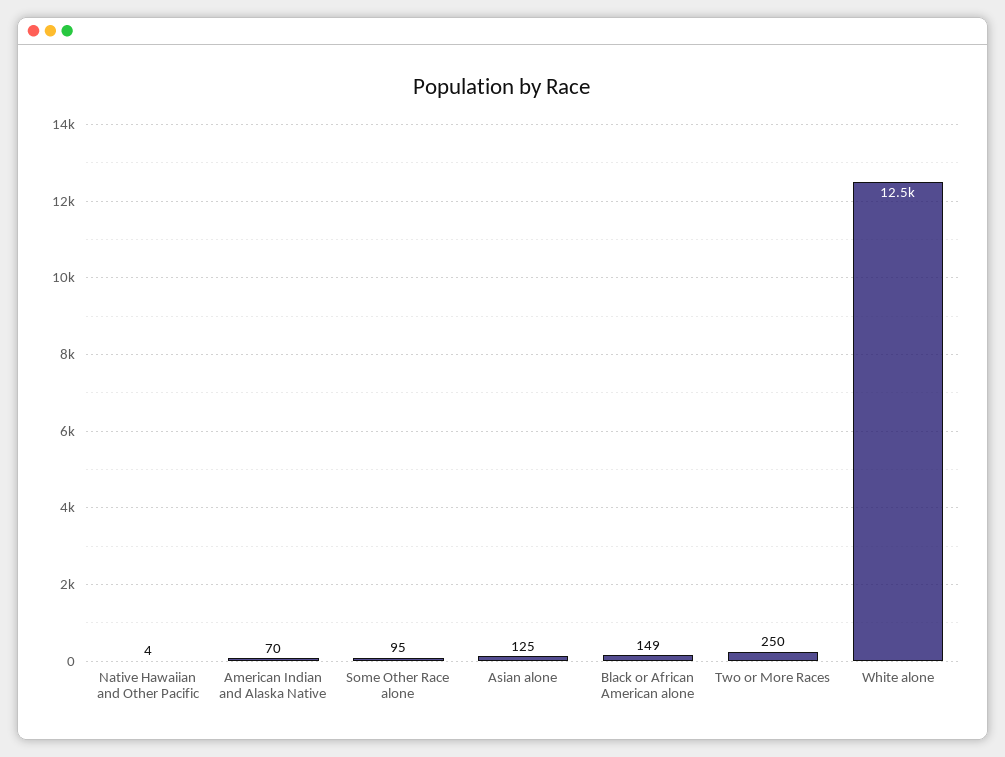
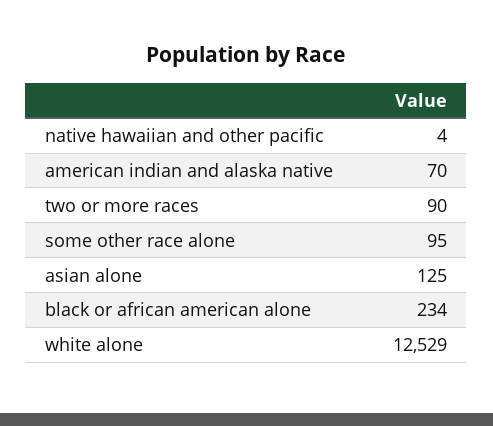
Black or African American alone: 149 -> 234
Two or More Races: 250 -> 90

